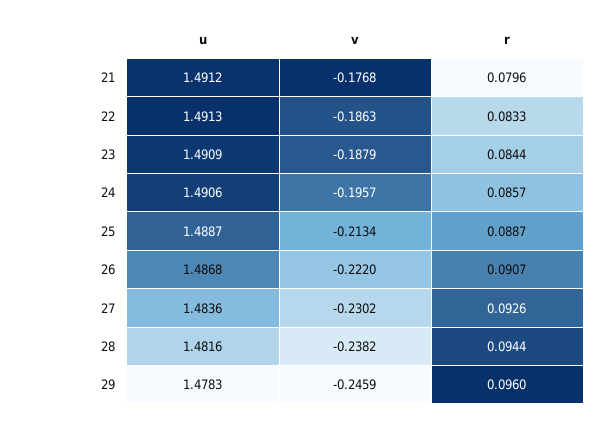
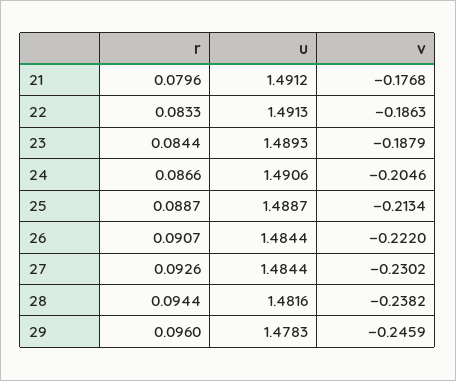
u, 23: 1.4909 -> 1.4893
v, 24: -0.1957 -> -0.2046
r, 24: 0.0857 -> 0.0866
u, 26: 1.4868 -> 1.4844
u, 27: 1.4836 -> 1.4844

